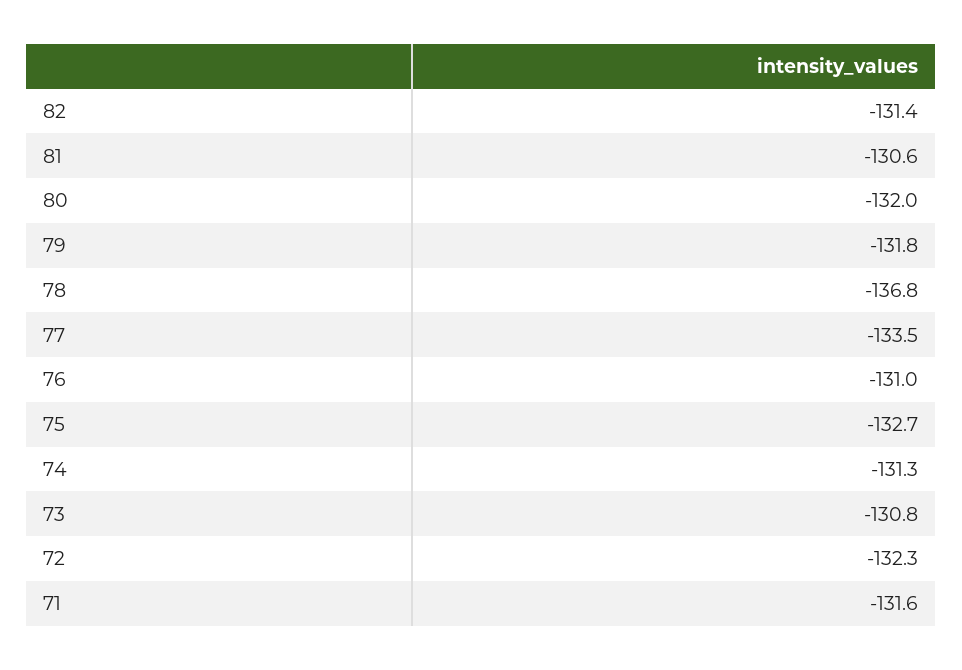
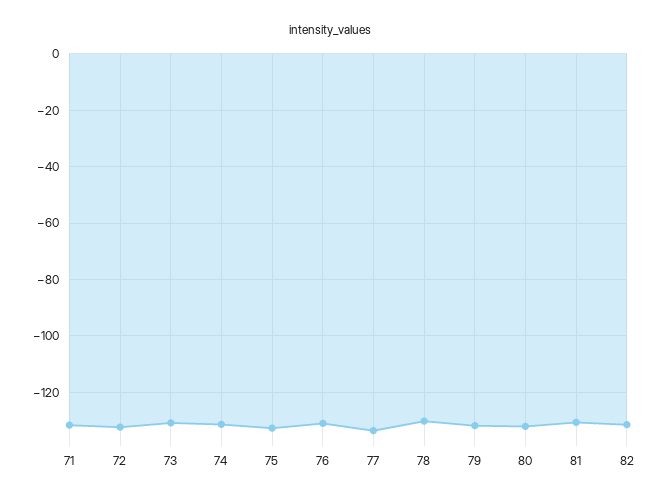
78: -136.8 -> -130

